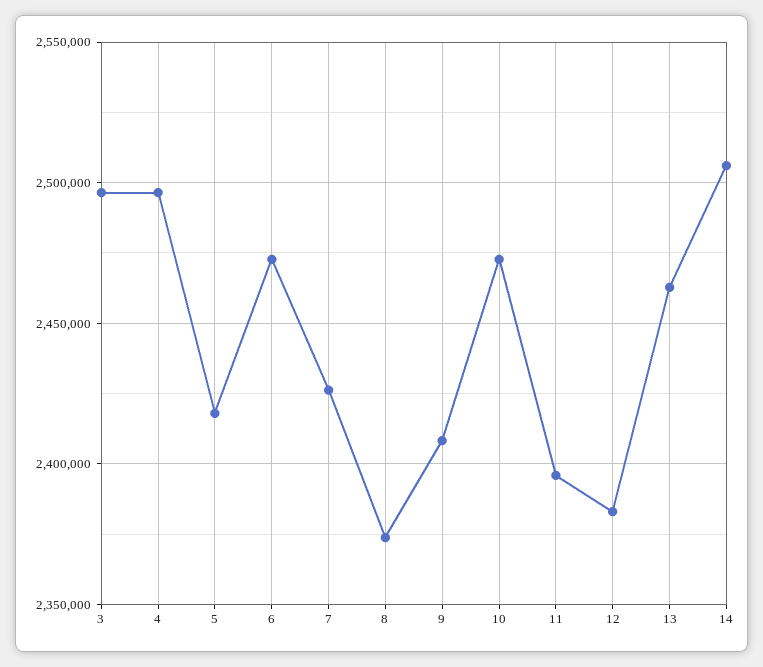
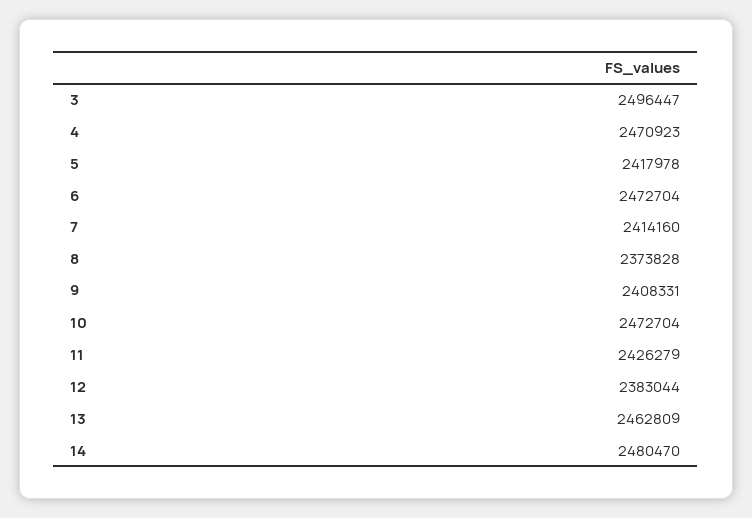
4: 2495000 -> 2470923
7: 2425000 -> 2414160
11: 2395000 -> 2426279
14: 2505000 -> 2480470

